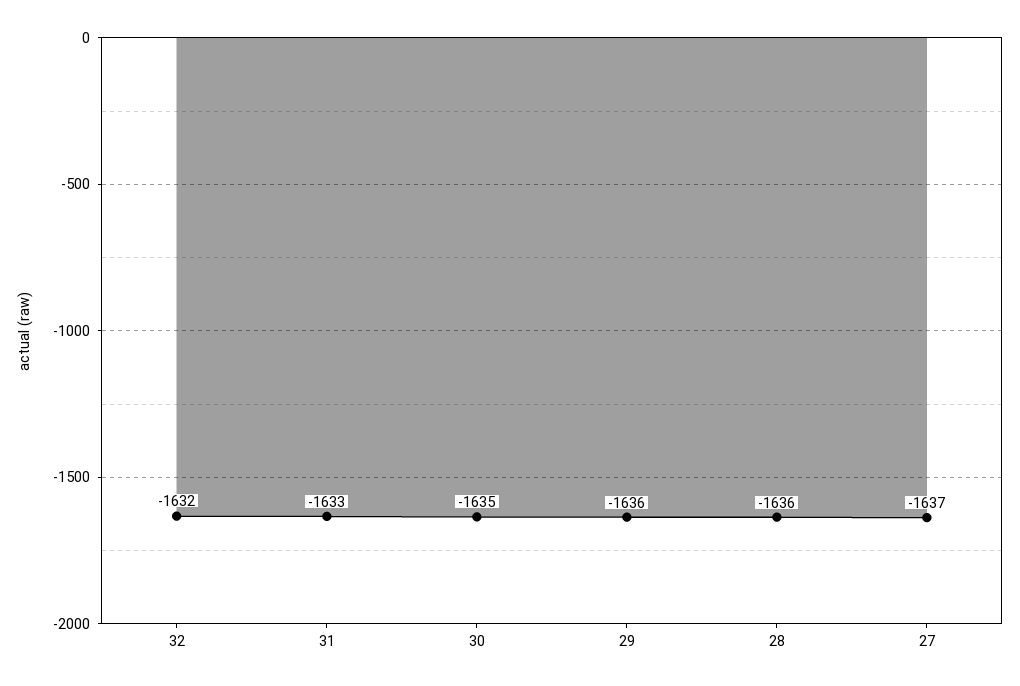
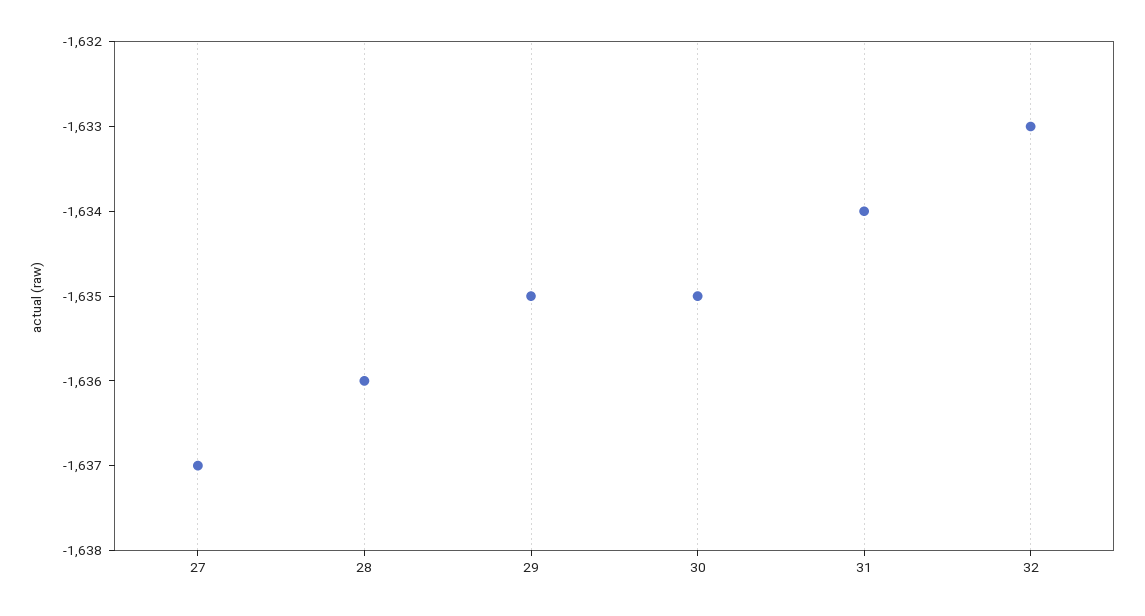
32: -1632 -> -1633
31: -1633 -> -1634
29: -1636 -> -1635

